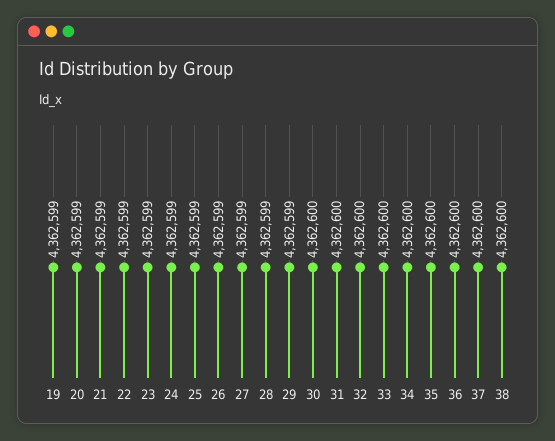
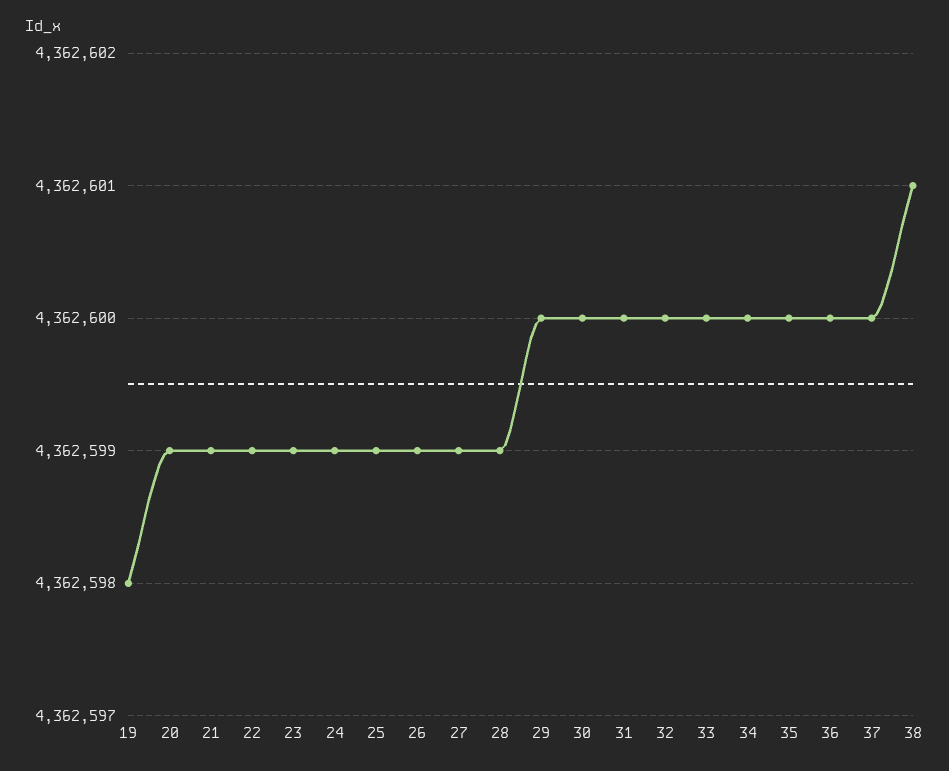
19: 4362599 -> 4362598
29: 4362599 -> 4362600
38: 4362600 -> 4362601

